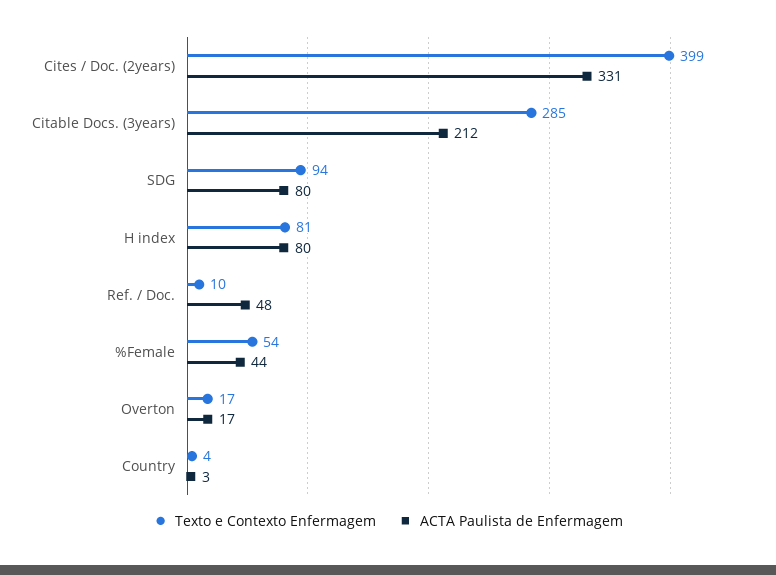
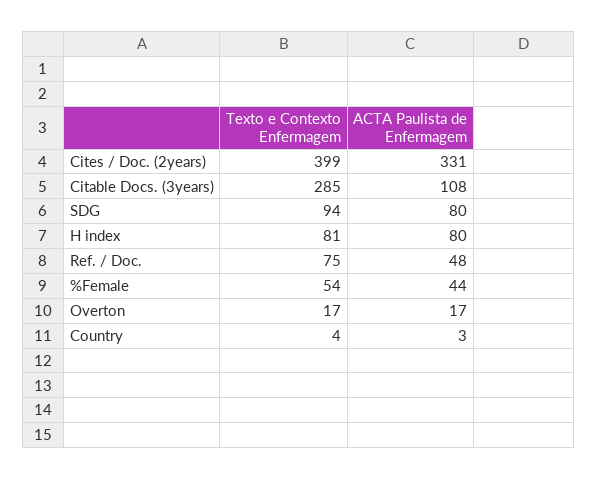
ACTA Paulista de Enfermagem, Citable Docs. (3years): 212 -> 108
Texto e Contexto Enfermagem, Ref. / Doc.: 10 -> 75

